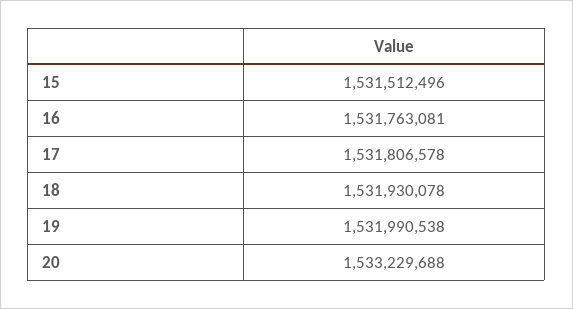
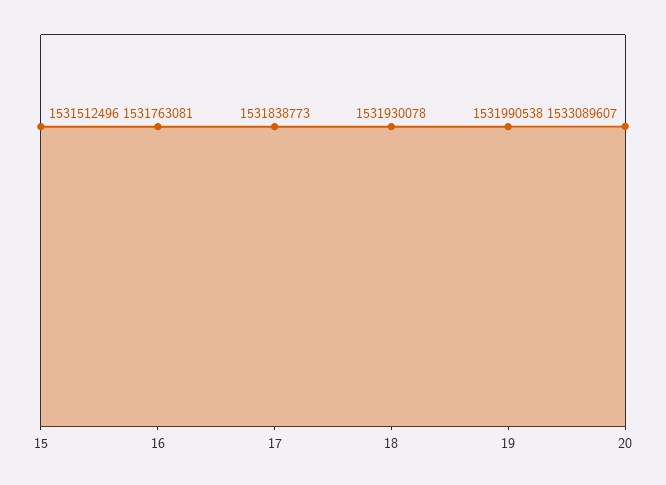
17: 1531806578 -> 1531838773
20: 1533229688 -> 1533089607

